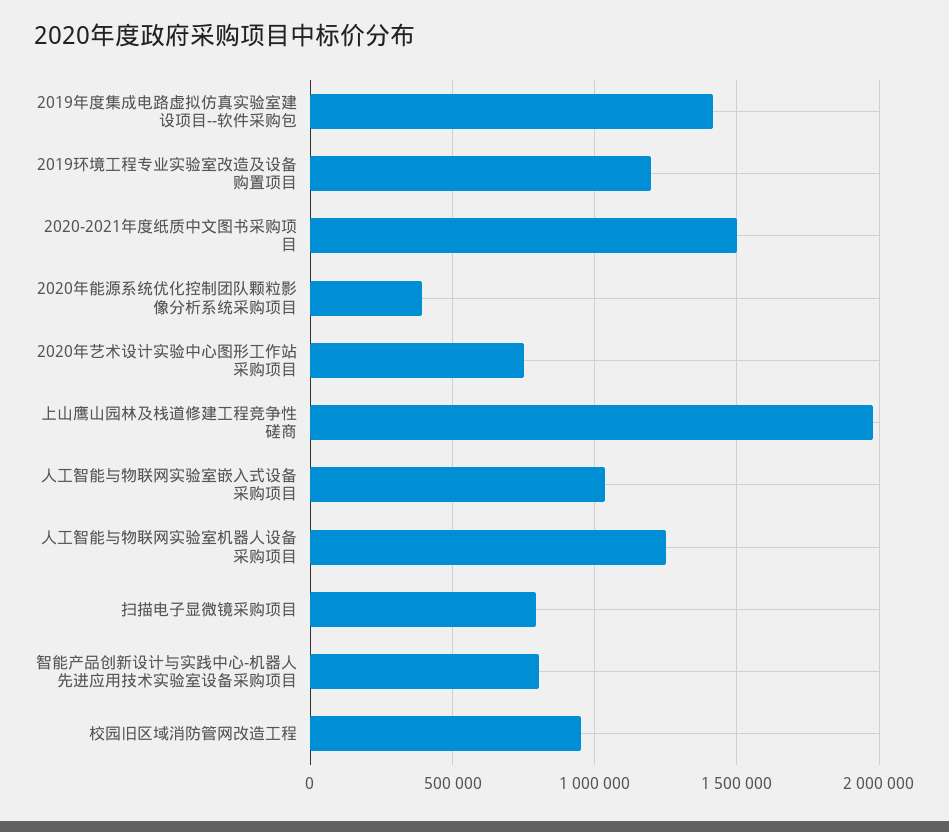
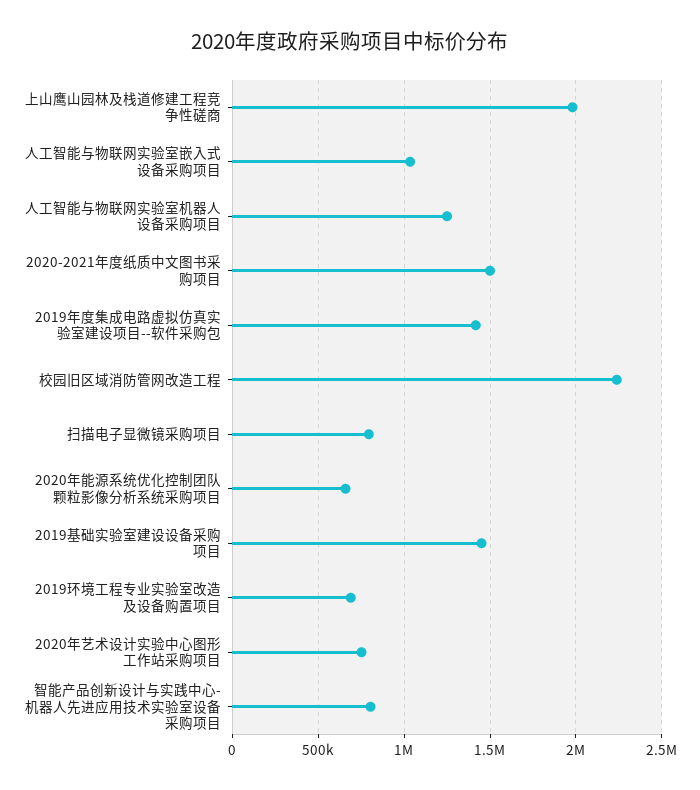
2019环境工程专业实验室改造及设备购置项目: 1200000 -> 700000
2020年能源系统优化控制团队颗粒影像分析系统采购项目: 400000 -> 650000
校园旧区域消防管网改造工程: 950000 -> 2250000
2019基础实验室建设设备采购项目: none -> 1450000

